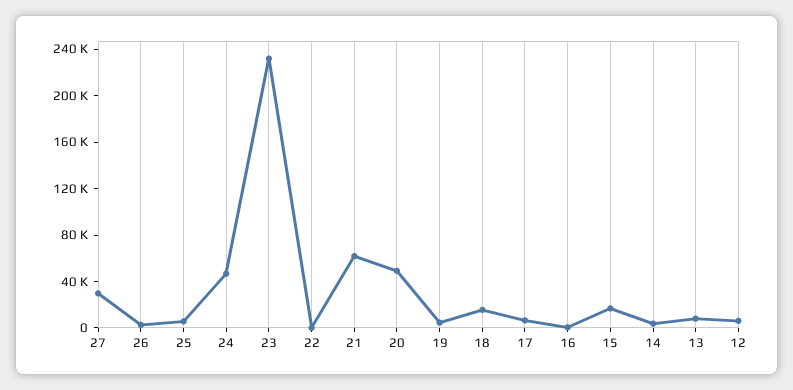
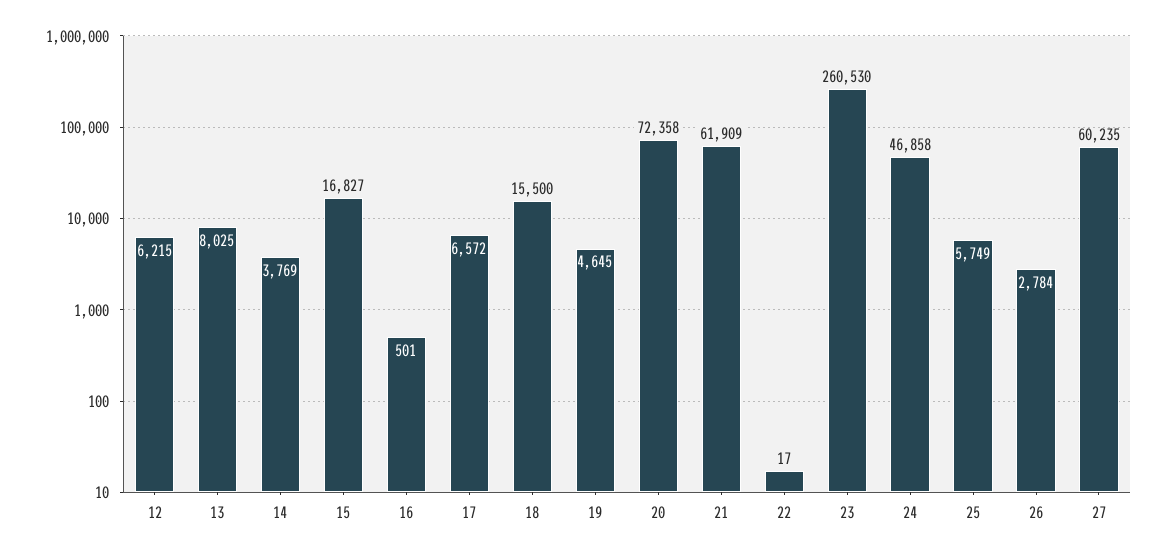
27: 30000 -> 60235
23: 230000 -> 260530
20: 50000 -> 72358

